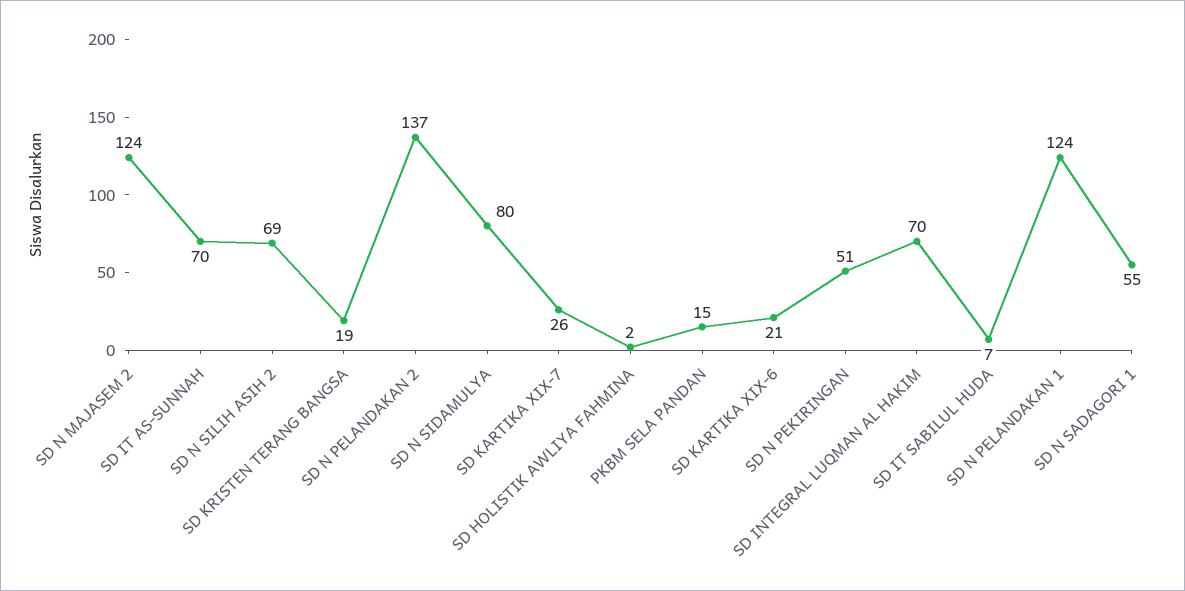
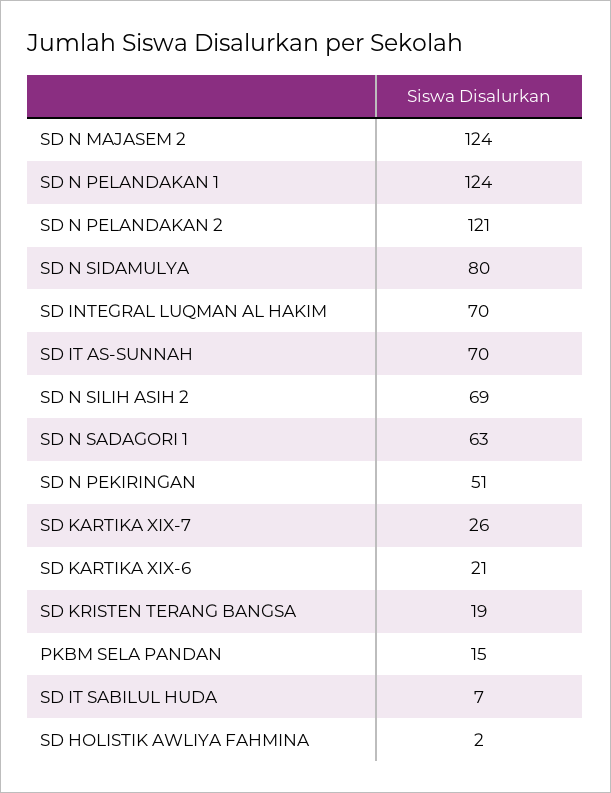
SD N PELANDAKAN 2: 137 -> 121
SD N SADAGORI 1: 55 -> 63

